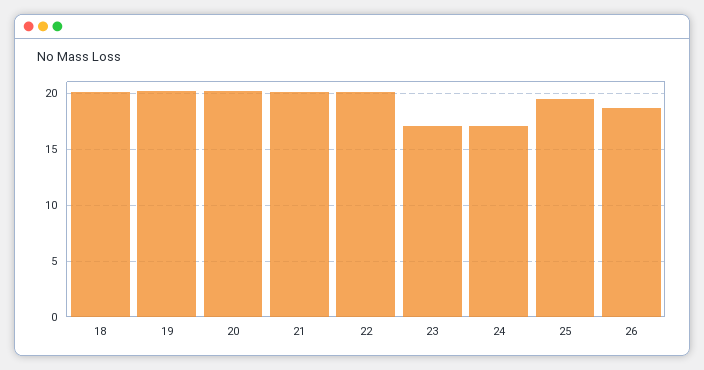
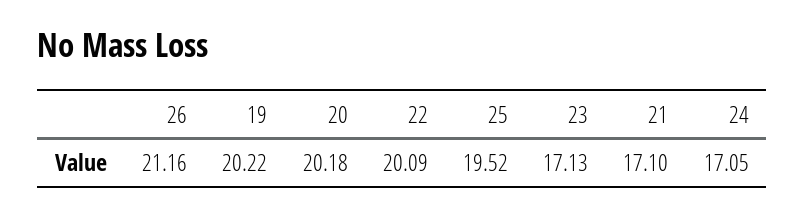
18: 20 -> none
21: 20 -> 17.1
26: 19 -> 21.16

